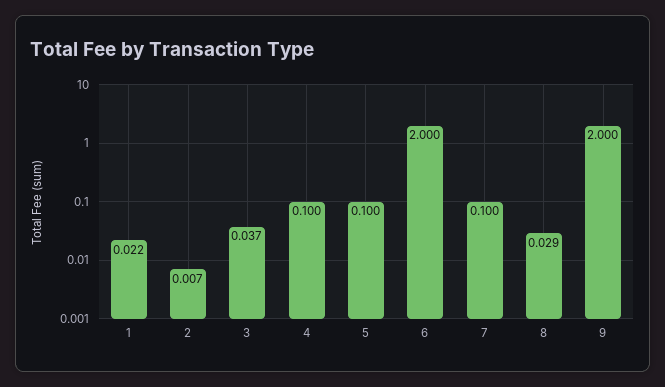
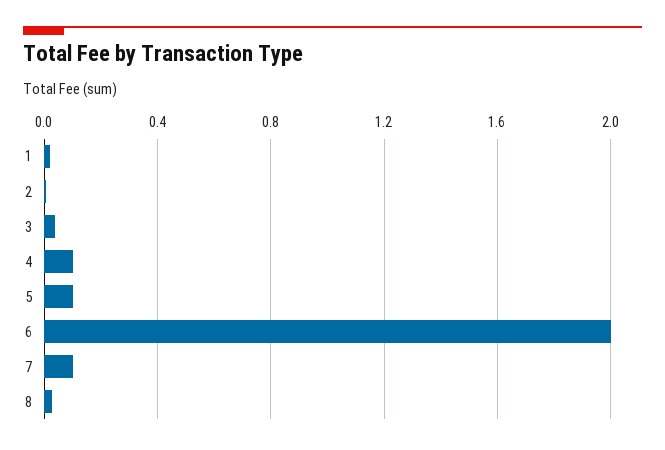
9: 2 -> none

